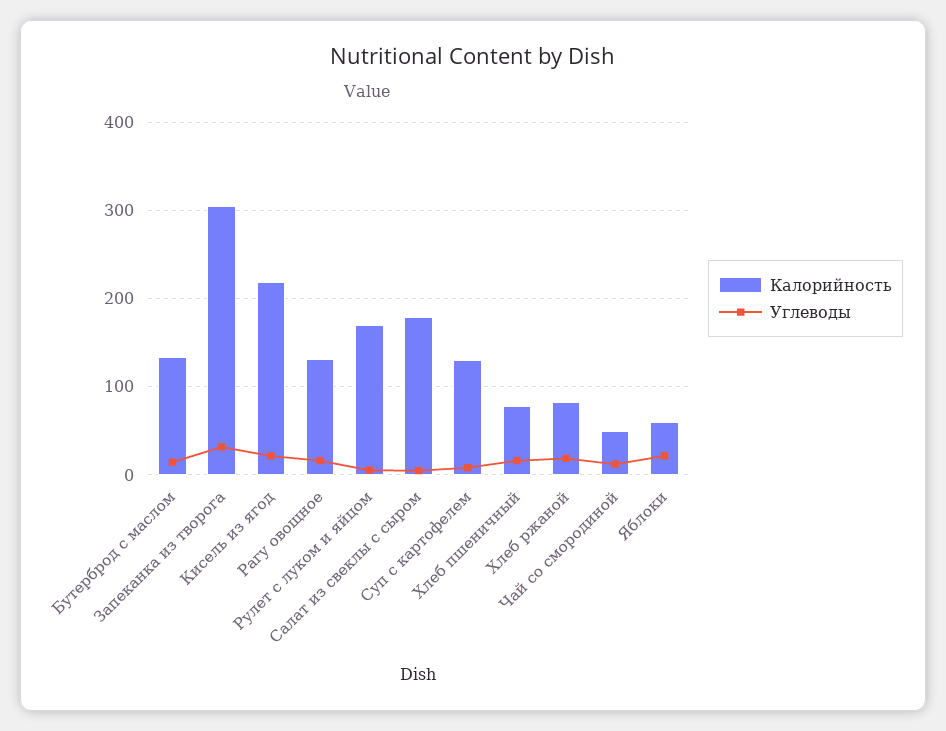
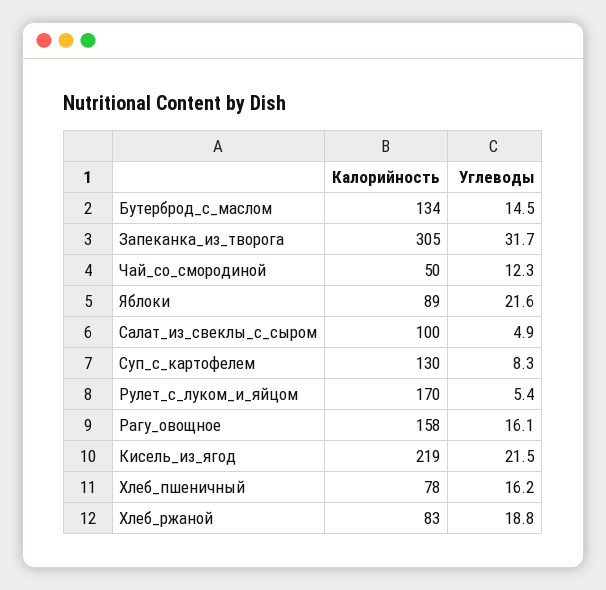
Калорийность, Рагу овощное: 130 -> 158
Калорийность, Салат из свеклы с сыром: 180 -> 100
Калорийность, Яблоки: 60 -> 89

